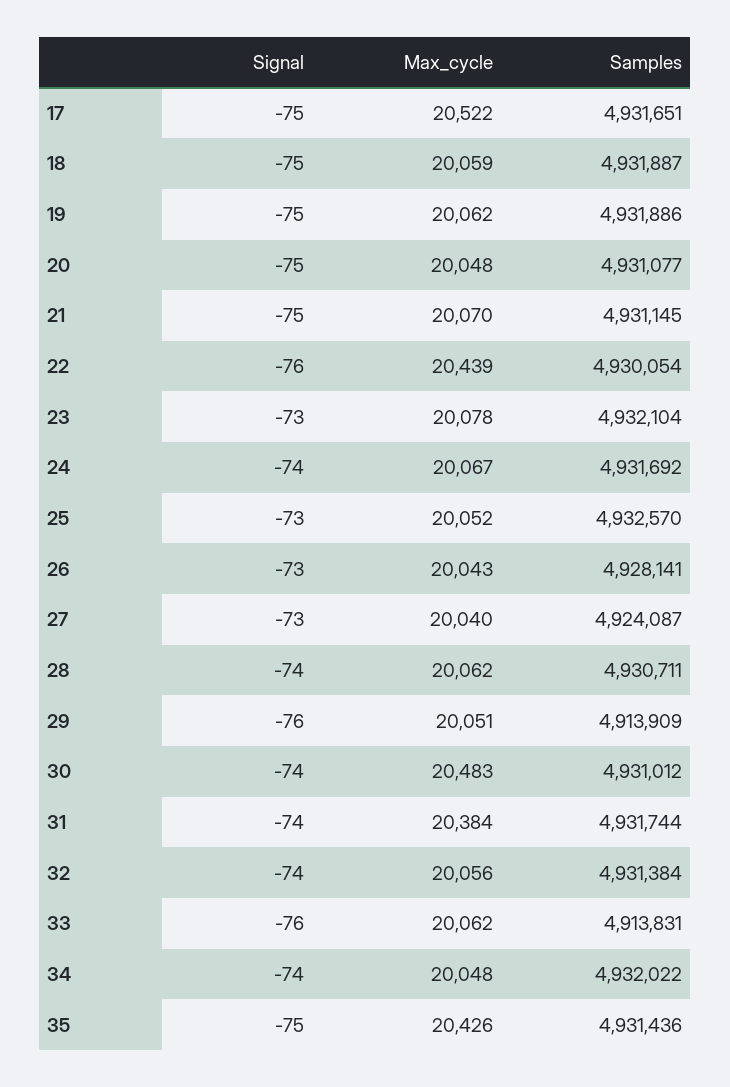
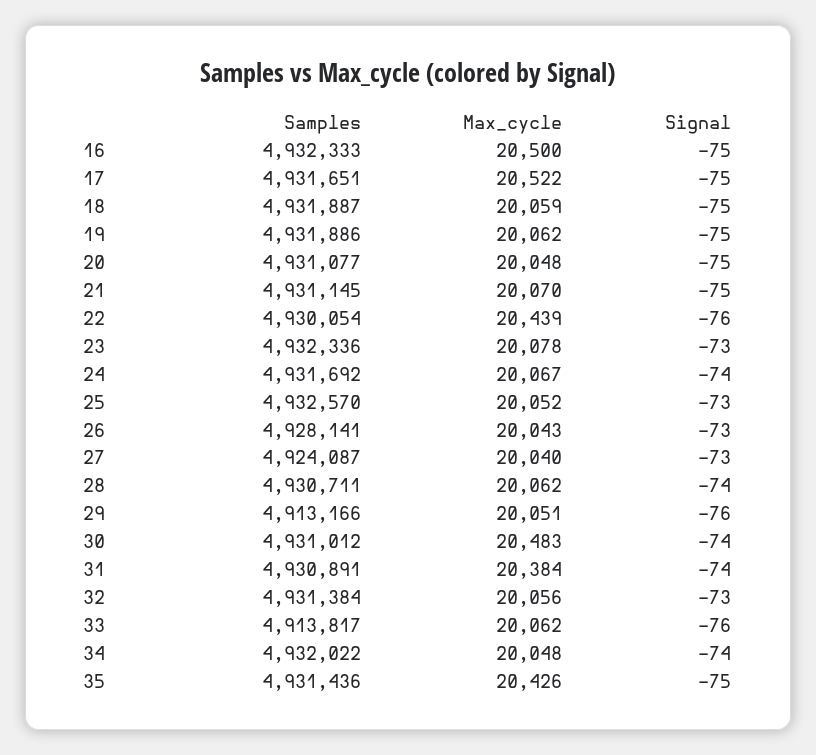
Samples, 23: 4932104 -> 4932336
Samples, 29: 4913909 -> 4913166
Samples, 31: 4931744 -> 4930891
Signal, 32: -74 -> -73
Samples, 33: 4913831 -> 4913817
Samples, 16: none -> 4932333
Max_cycle, 16: none -> 20500
Signal, 16: none -> -75

